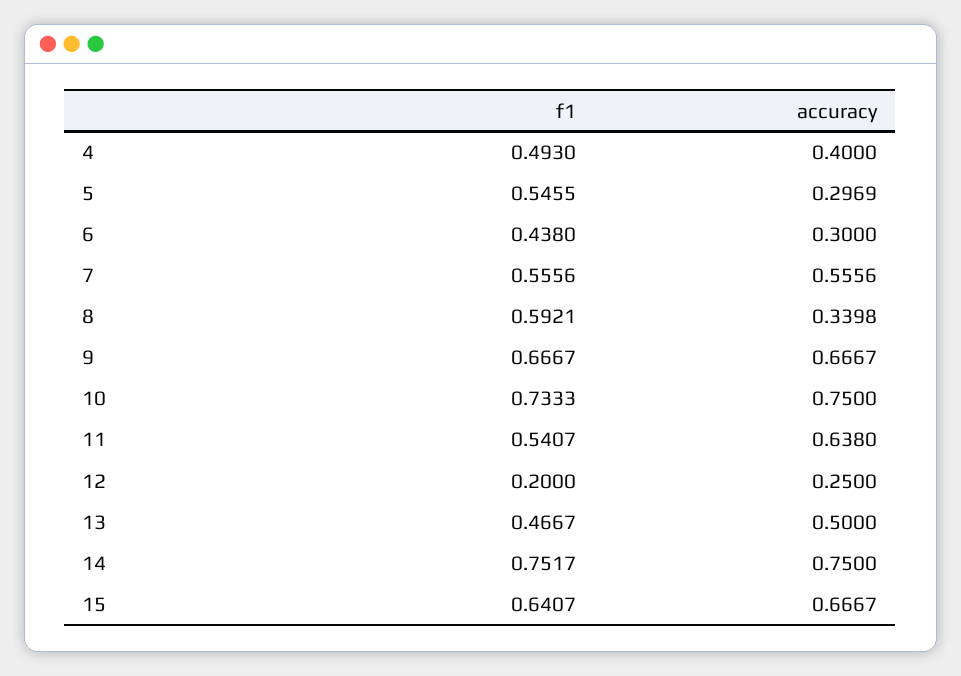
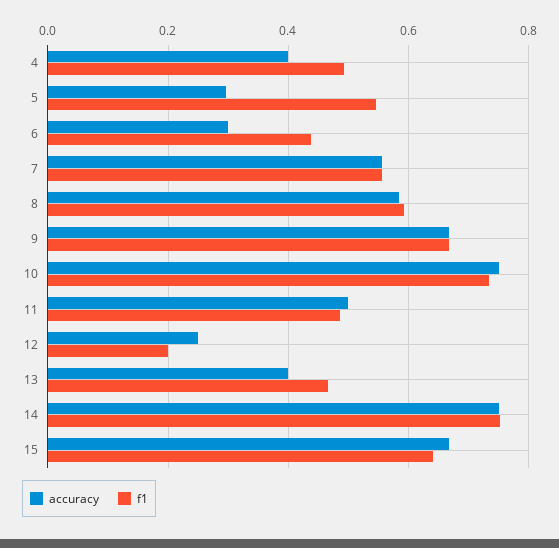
accuracy, 8: 0.3398 -> 0.58
f1, 11: 0.5407 -> 0.48
accuracy, 11: 0.638 -> 0.5
accuracy, 13: 0.5 -> 0.4

